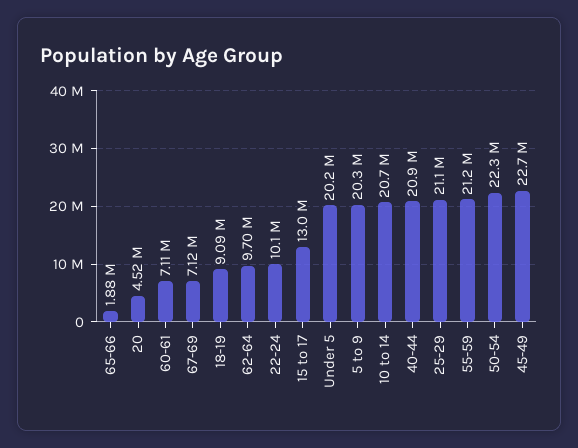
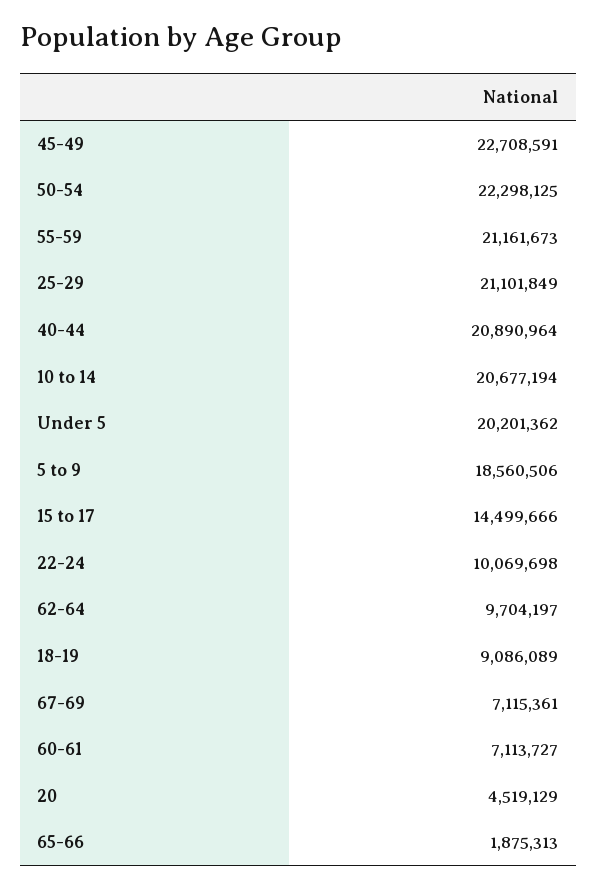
15 to 17: 13000000 -> 14499666
5 to 9: 20300000 -> 18560506

